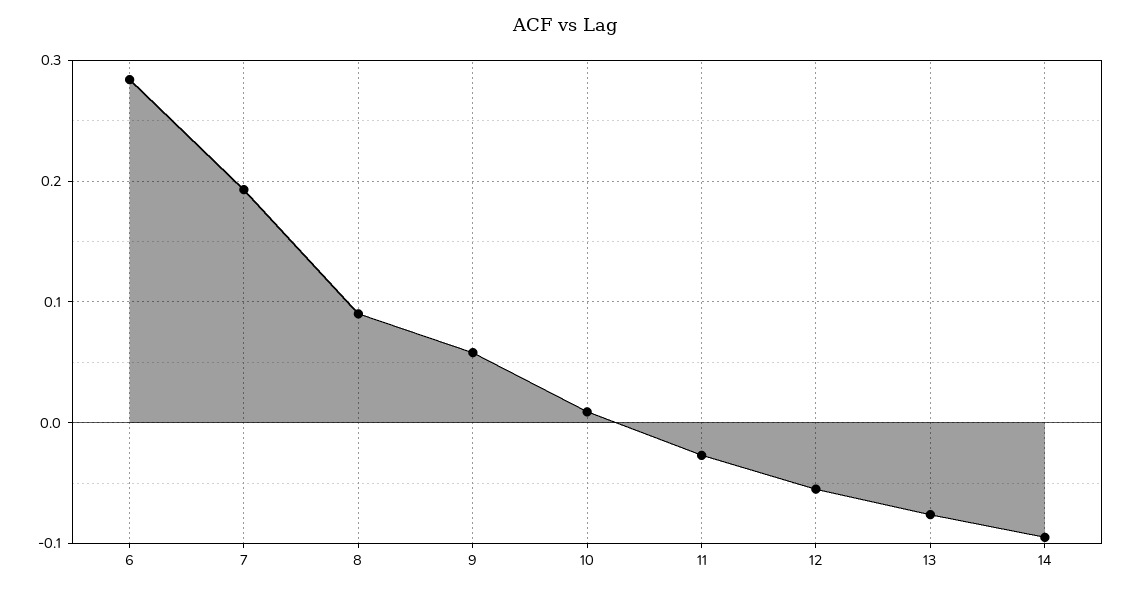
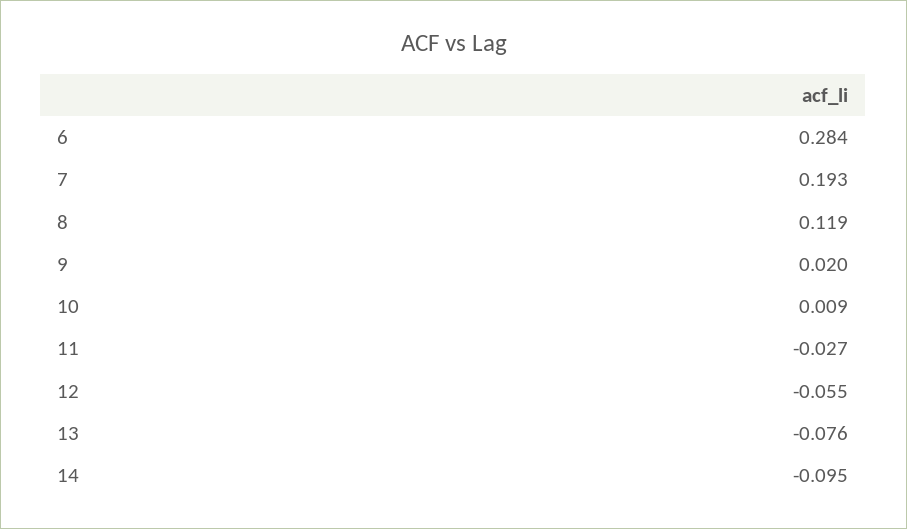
8: 0.09 -> 0.119
9: 0.06 -> 0.02

